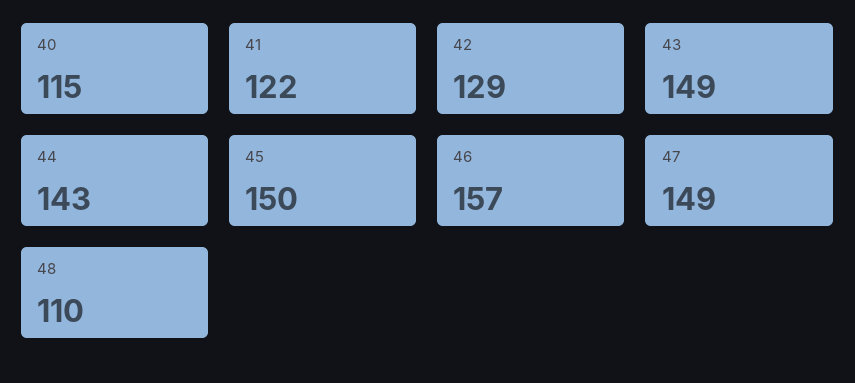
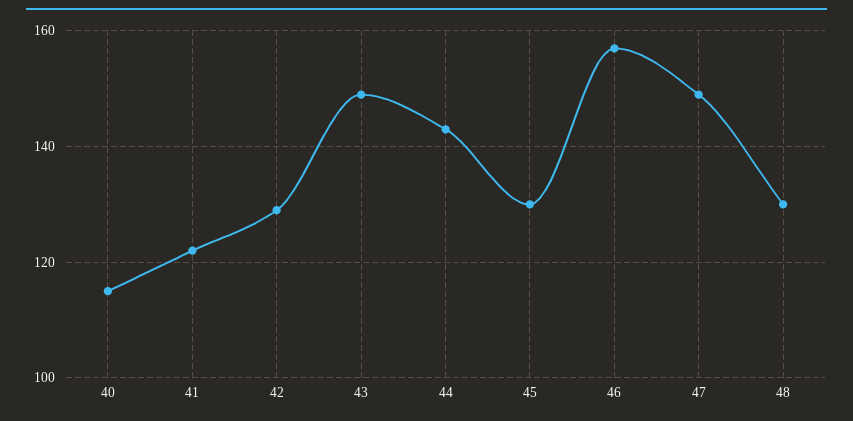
45: 150 -> 130
48: 110 -> 130

